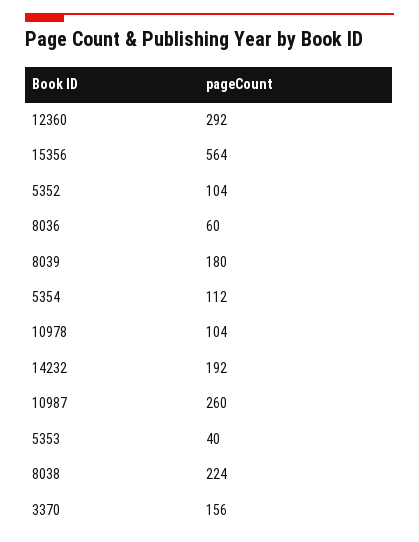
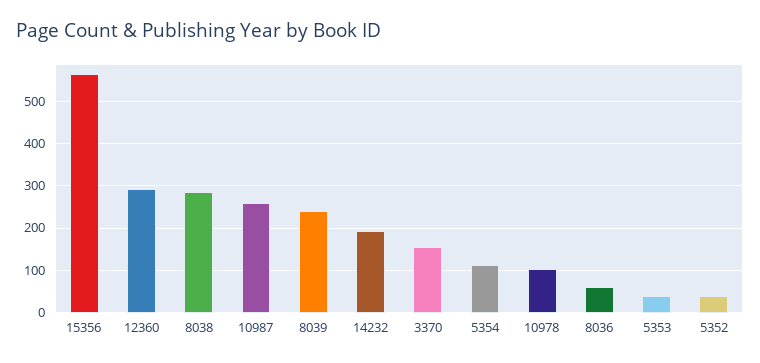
5352: 104 -> 40
8039: 180 -> 240
8038: 224 -> 280

